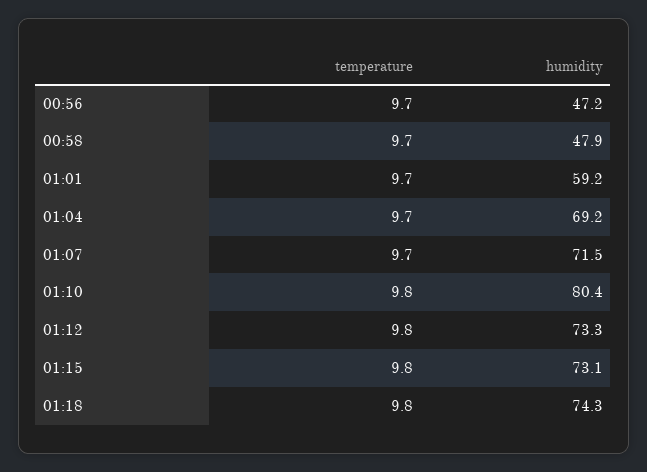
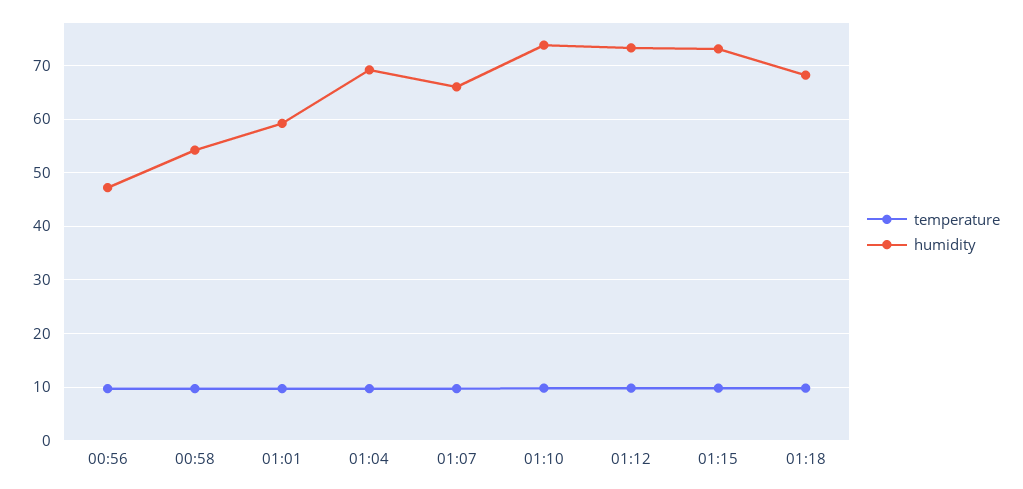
humidity, 00:58: 47.9 -> 54
humidity, 01:07: 71.5 -> 66
humidity, 01:10: 80.4 -> 74
humidity, 01:18: 74.3 -> 68

